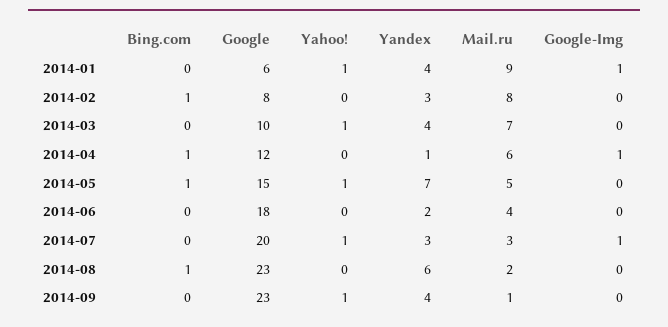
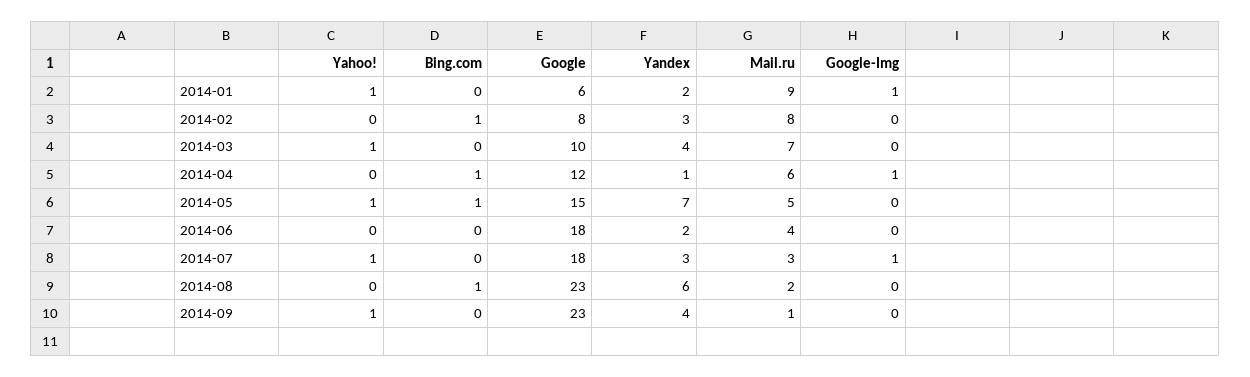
Yandex, 2014-01: 4 -> 2
Google, 2014-07: 20 -> 18

